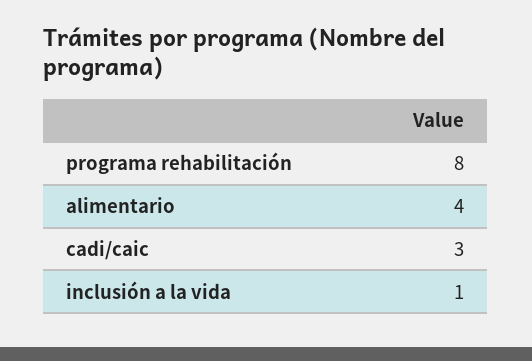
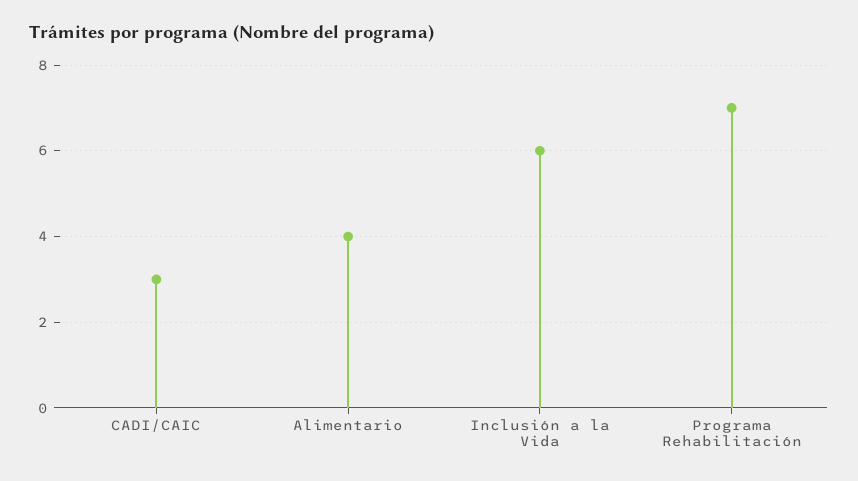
programa rehabilitación: 8 -> 7
inclusión a la vida: 1 -> 6

